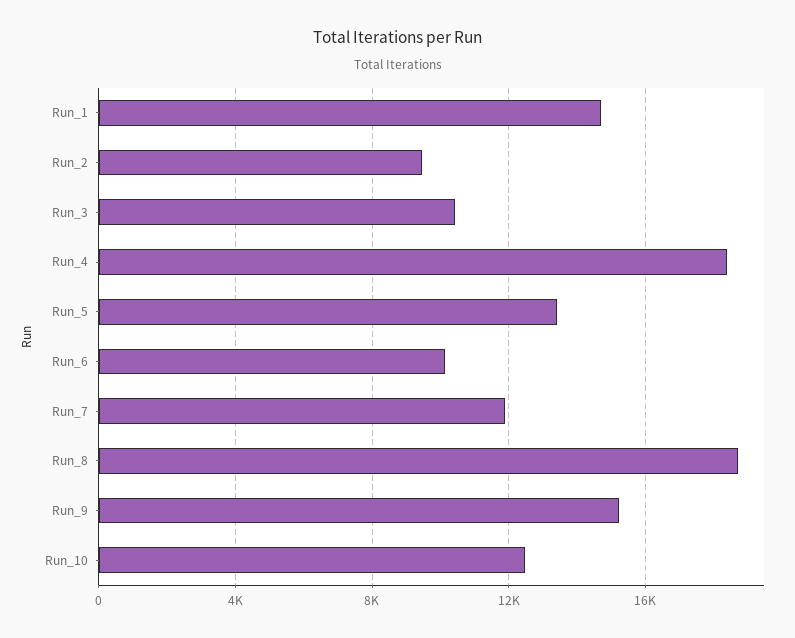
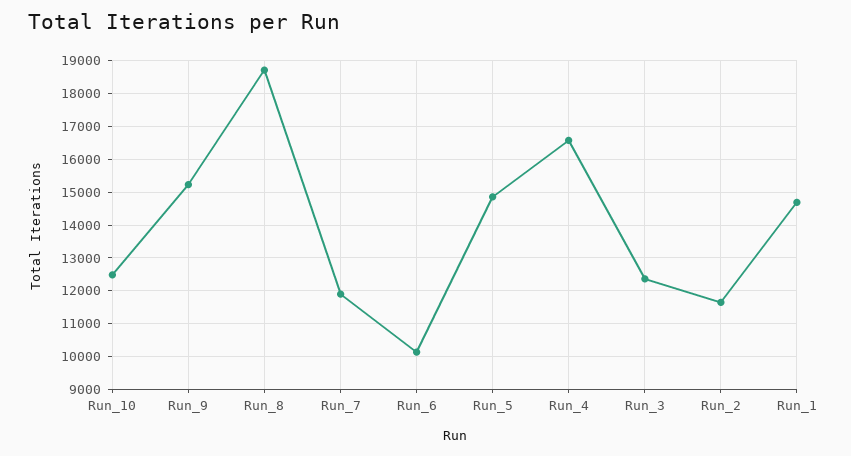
Run_2: 9500 -> 11600
Run_3: 10500 -> 12400
Run_4: 18500 -> 16600
Run_5: 13500 -> 14800

